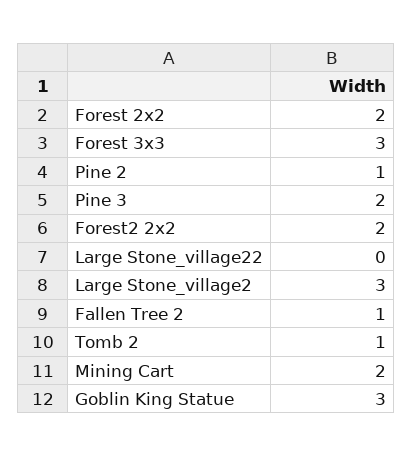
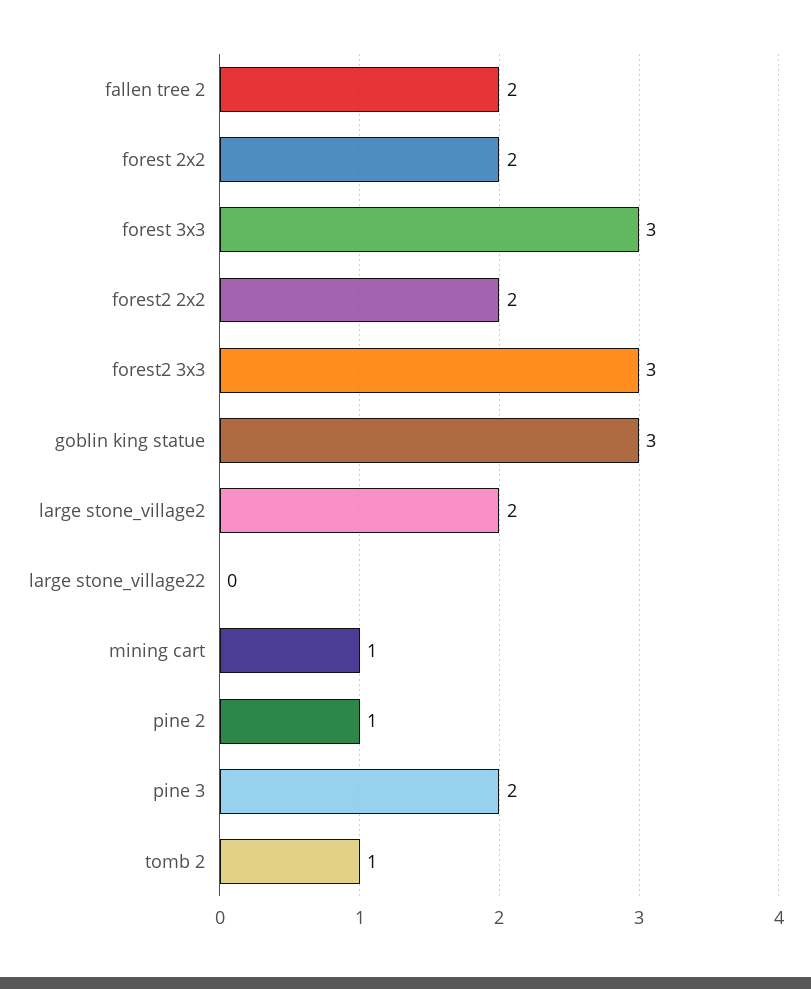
Large Stone_village2: 3 -> 2
Fallen Tree 2: 1 -> 2
Mining Cart: 2 -> 1
forest2 3x3: none -> 3

